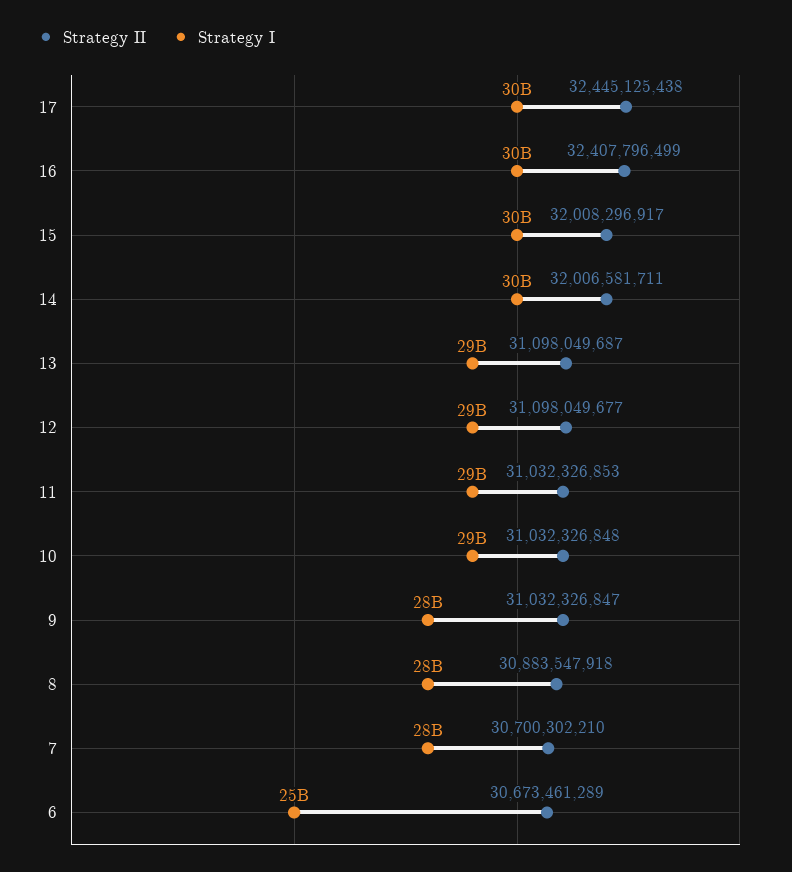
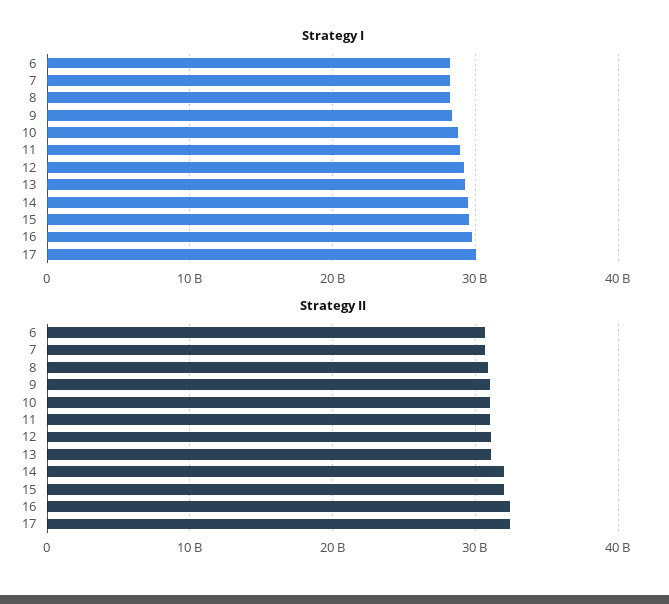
Strategy I, 6: 25000000000 -> 28000000000

